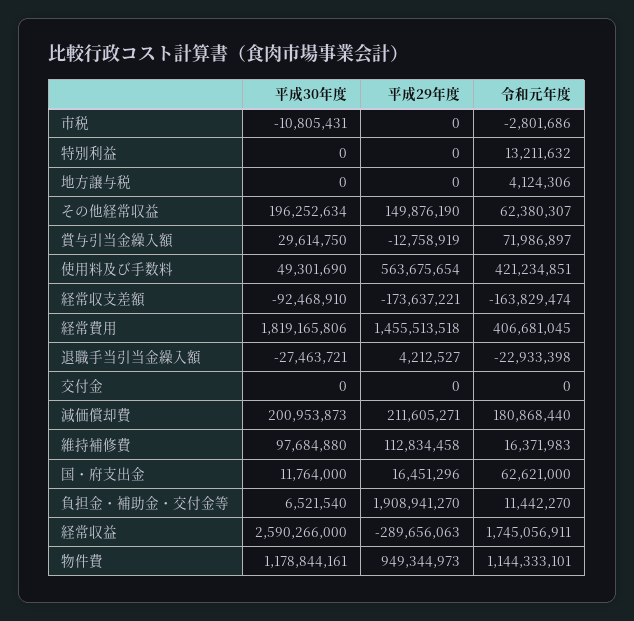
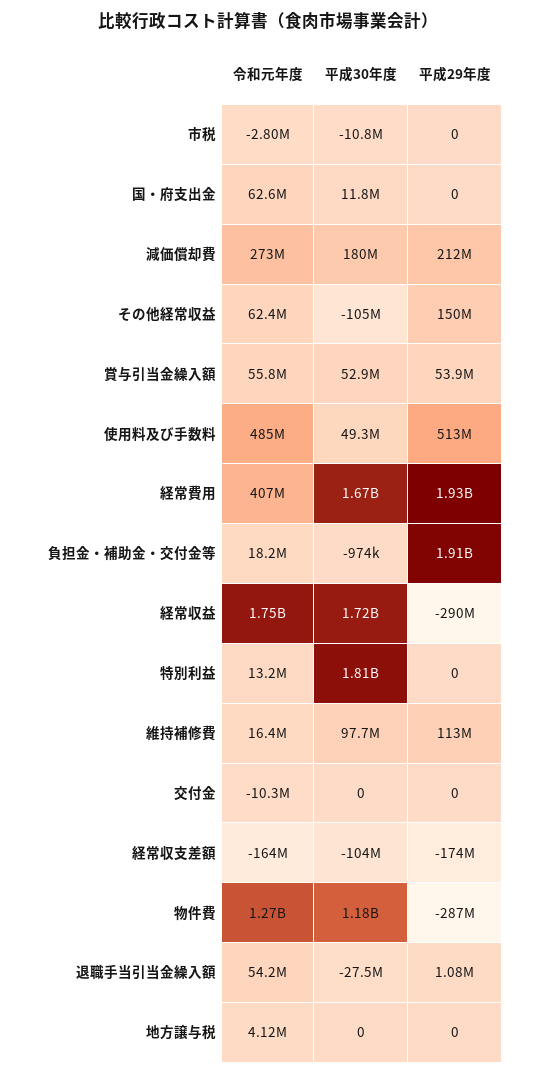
平成30年度, 特別利益: 0 -> 1810000000
平成30年度, その他経常収益: 196252634 -> -105000000
平成30年度, 賞与引当金繰入額: 29614750 -> 52900000
平成29年度, 賞与引当金繰入額: -12758919 -> 53900000
令和元年度, 賞与引当金繰入額: 71986897 -> 55800000
平成29年度, 使用料及び手数料: 563675654 -> 513000000
令和元年度, 使用料及び手数料: 421234851 -> 485000000
平成30年度, 経常収支差額: -92468910 -> -104000000
平成30年度, 経常費用: 1819165806 -> 1670000000
平成29年度, 経常費用: 1455513518 -> 1930000000
平成29年度, 退職手当引当金繰入額: 4212527 -> 1080000
令和元年度, 退職手当引当金繰入額: -22933398 -> 54200000
令和元年度, 交付金: 0 -> -10300000
平成30年度, 減価償却費: 200953873 -> 180000000
令和元年度, 減価償却費: 180868440 -> 273000000
平成29年度, 国・府支出金: 16451296 -> 0
平成30年度, 負担金・補助金・交付金等: 6521540 -> -974000
令和元年度, 負担金・補助金・交付金等: 11442270 -> 18200000
平成30年度, 経常収益: 2590266000 -> 1720000000
平成29年度, 物件費: 949344973 -> -287000000
令和元年度, 物件費: 1144333101 -> 1270000000

